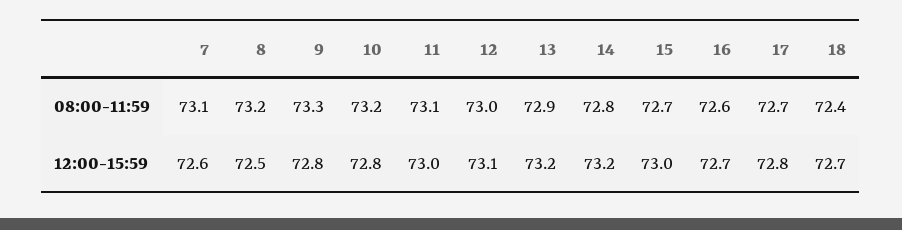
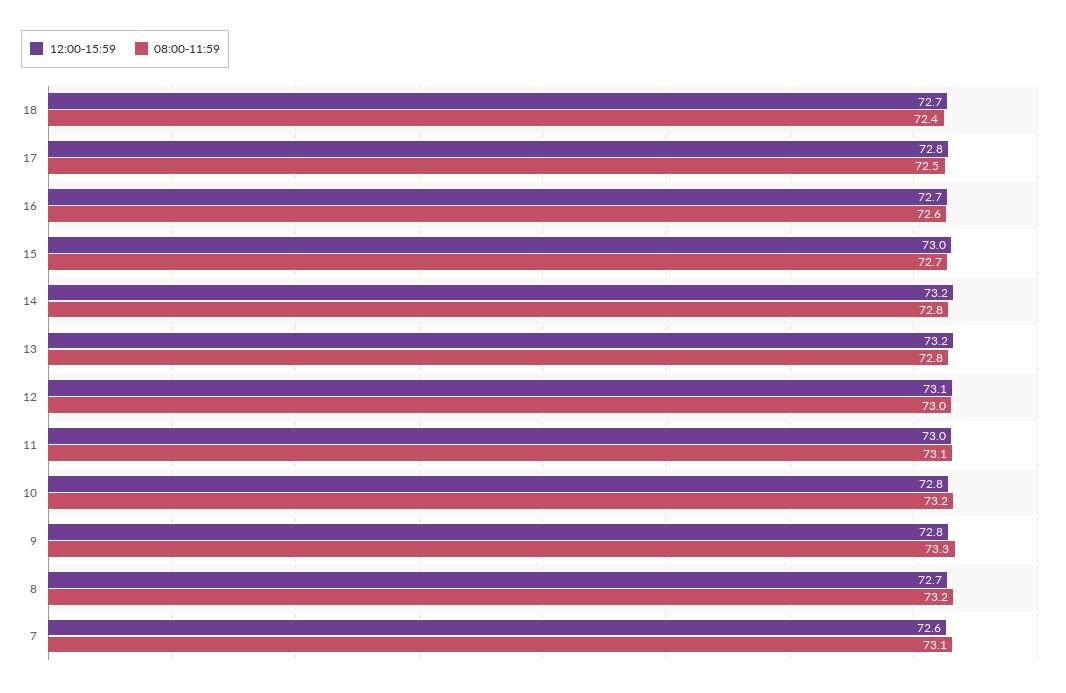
08:00-11:59, 13: 72.9 -> 72.8
08:00-11:59, 17: 72.7 -> 72.5
12:00-15:59, 8: 72.5 -> 72.7

